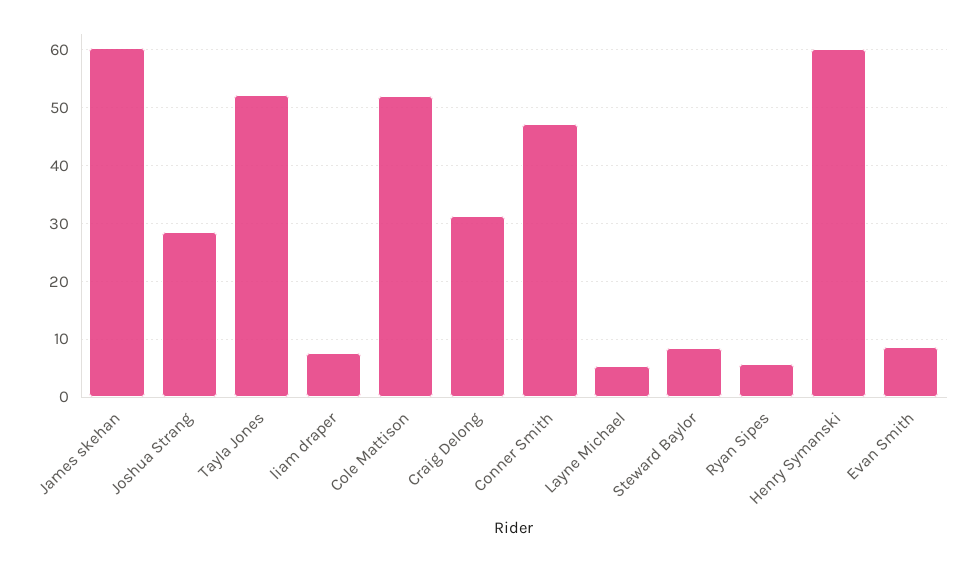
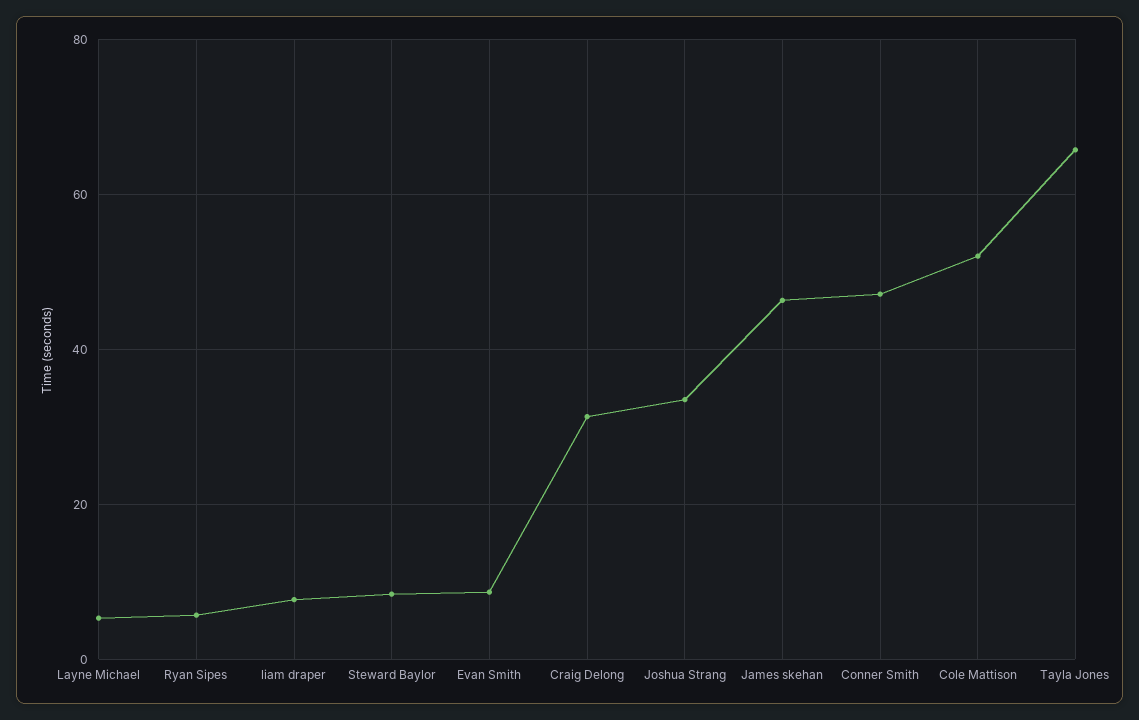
James skehan: 60 -> 46
Joshua Strang: 28 -> 34
Tayla Jones: 52 -> 66
Henry Symanski: 60 -> none

